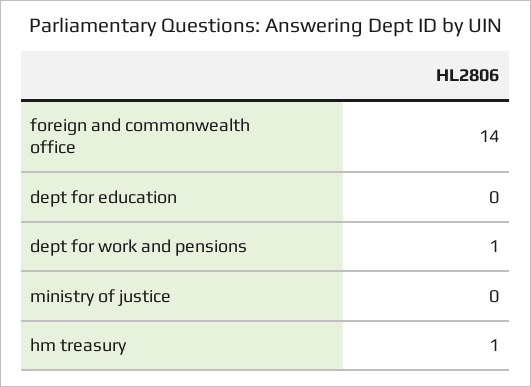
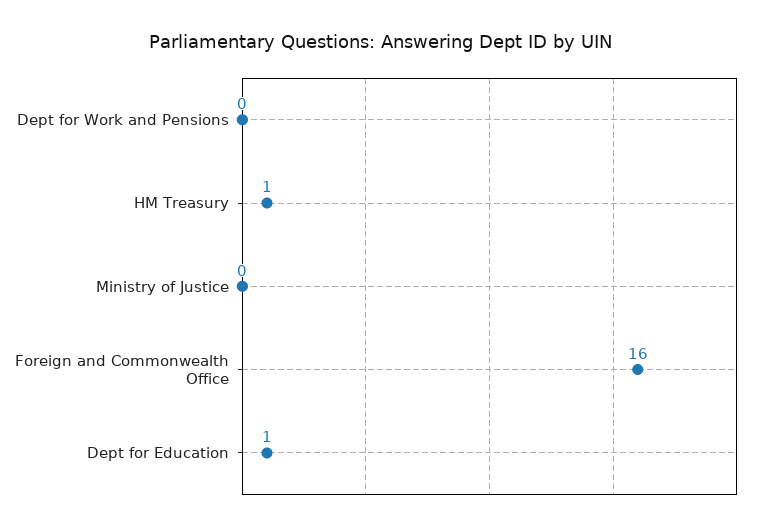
foreign and commonwealth office: 14 -> 16
dept for education: 0 -> 1
dept for work and pensions: 1 -> 0

